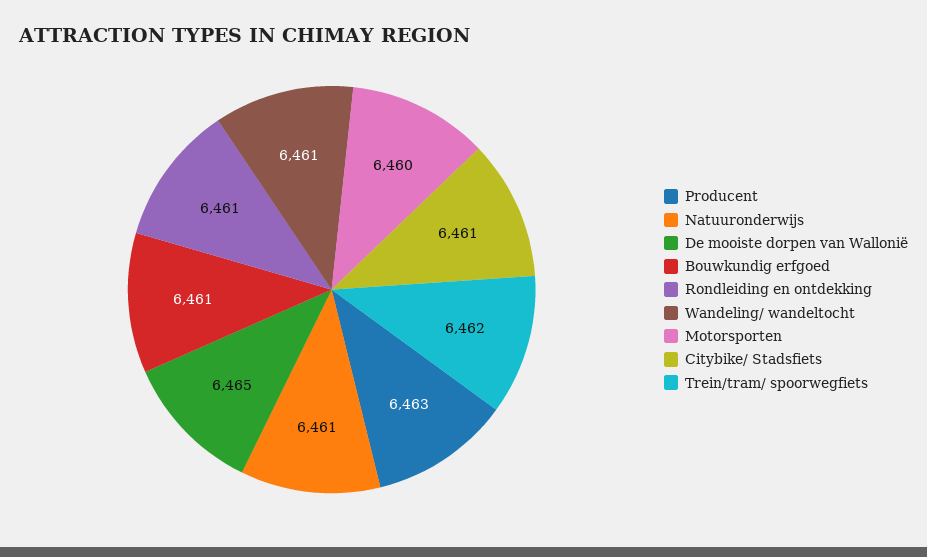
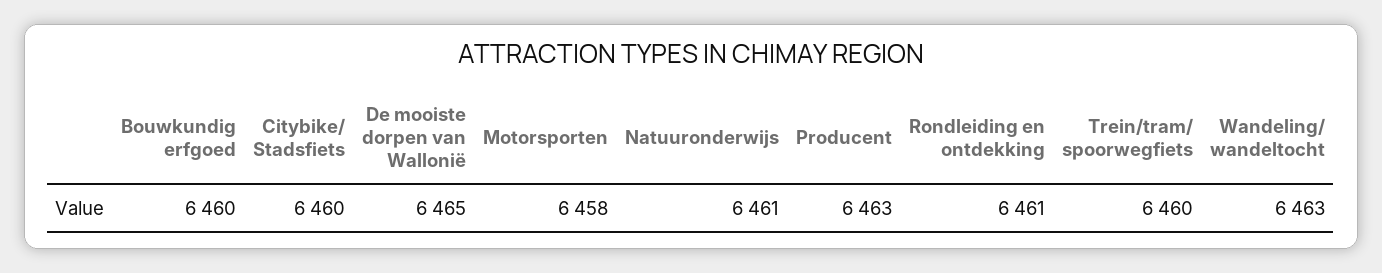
Bouwkundig erfgoed: 6461 -> 6460
Wandeling/ wandeltocht: 6461 -> 6463
Motorsporten: 6460 -> 6458
Citybike/ Stadsfiets: 6461 -> 6460
Trein/tram/ spoorwegfiets: 6462 -> 6460

